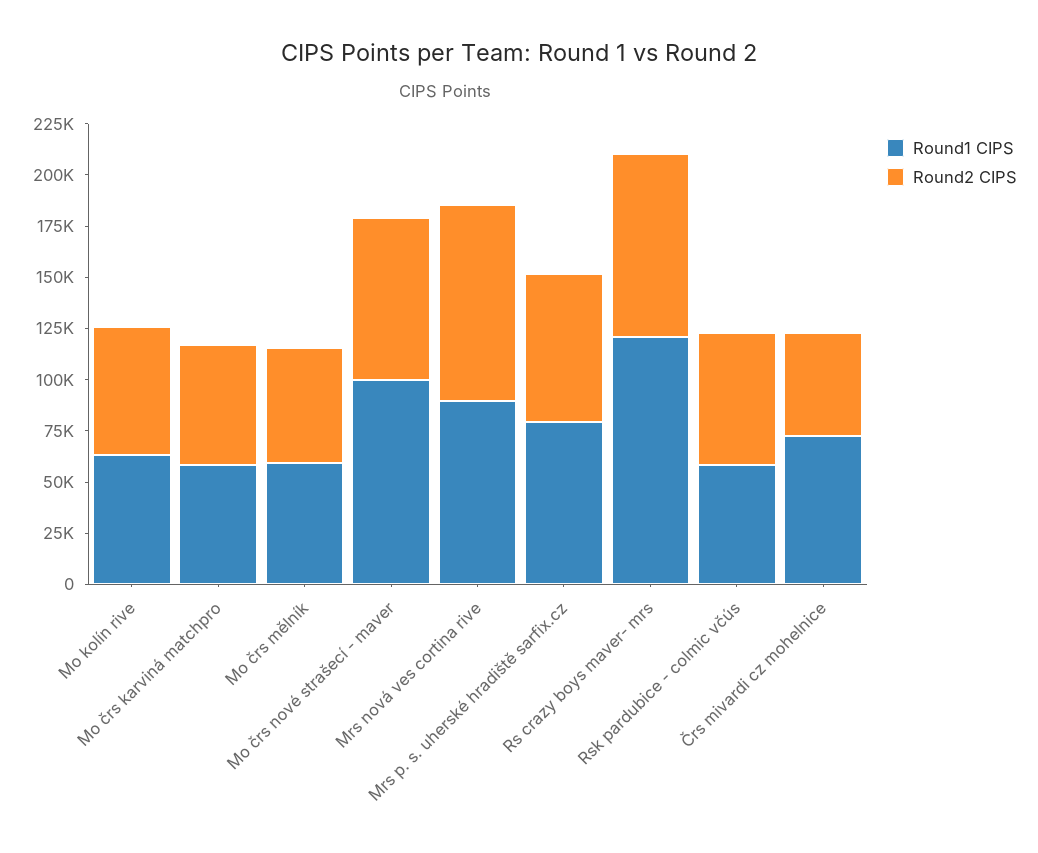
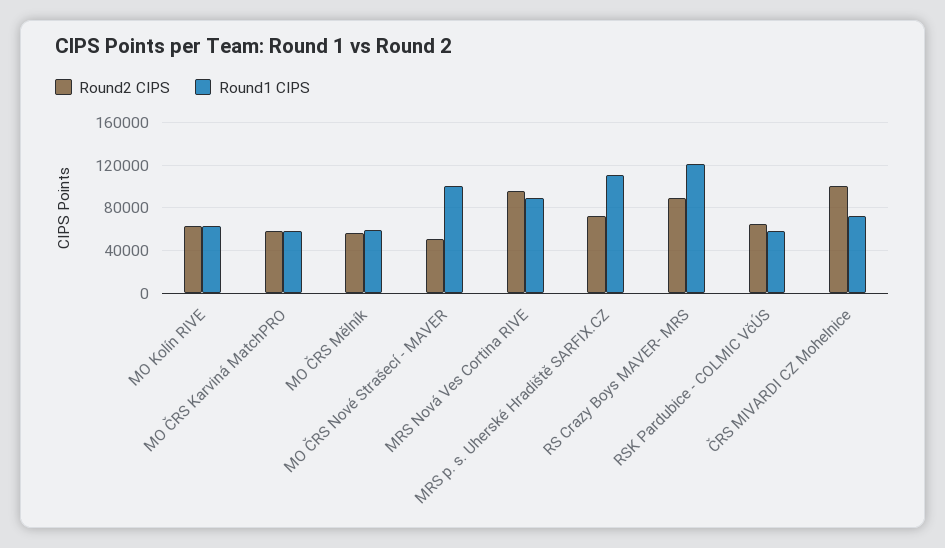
Round2 CIPS, Mo črs nové strašecí - maver: 80000 -> 50000
Round1 CIPS, Mrs p. s. uherské hradiště sarfix.cz: 80000 -> 110000
Round2 CIPS, Črs mivardi cz mohelnice: 50000 -> 100000

